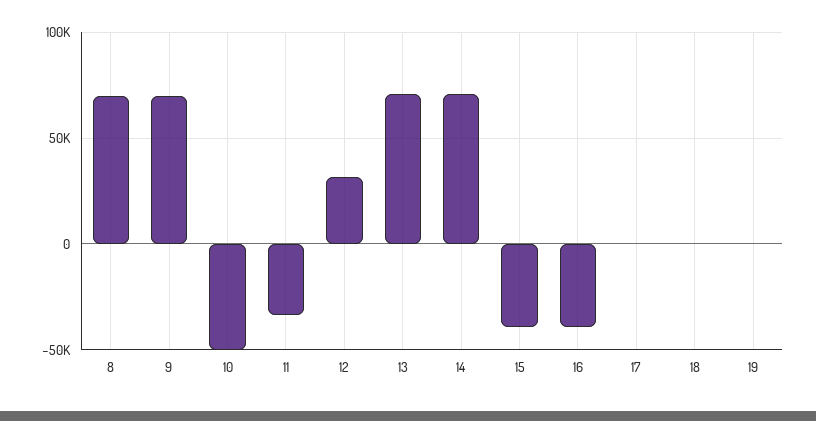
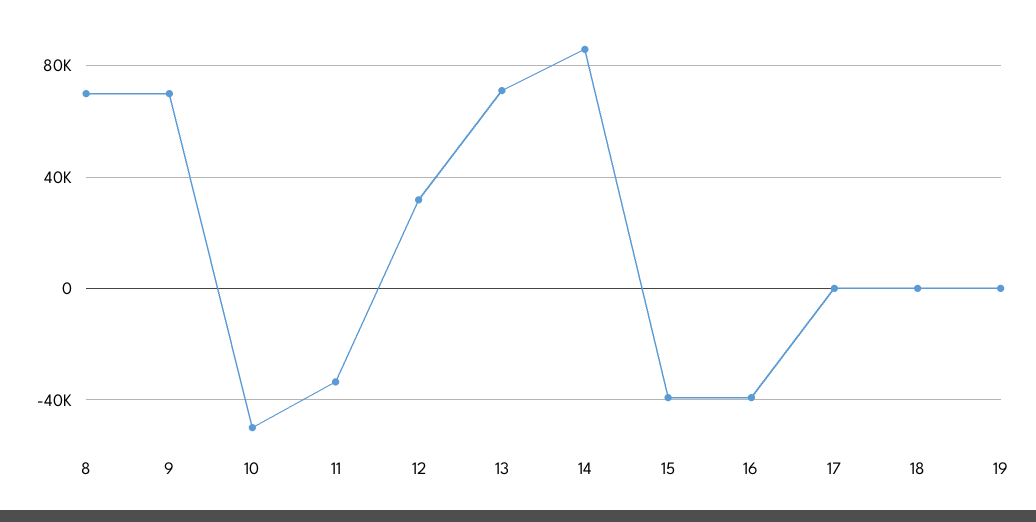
14: 70000 -> 85000

